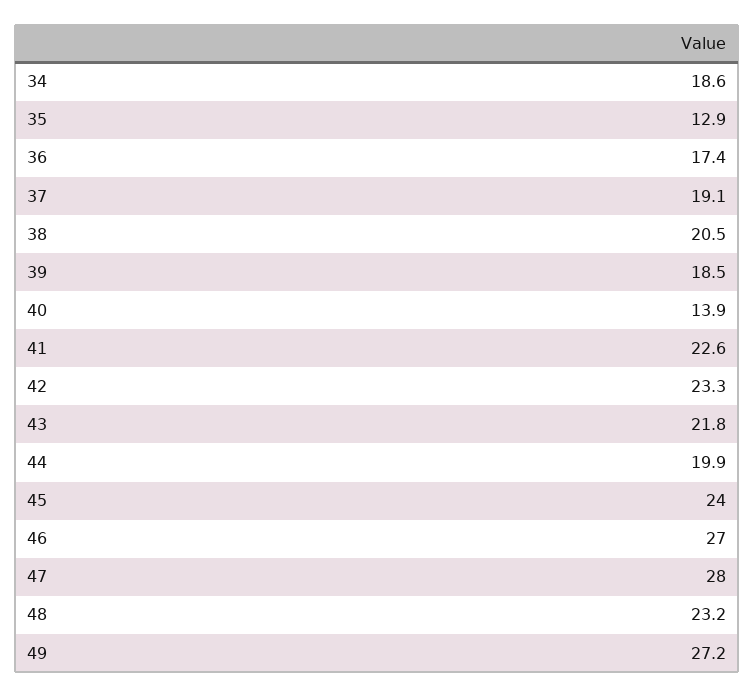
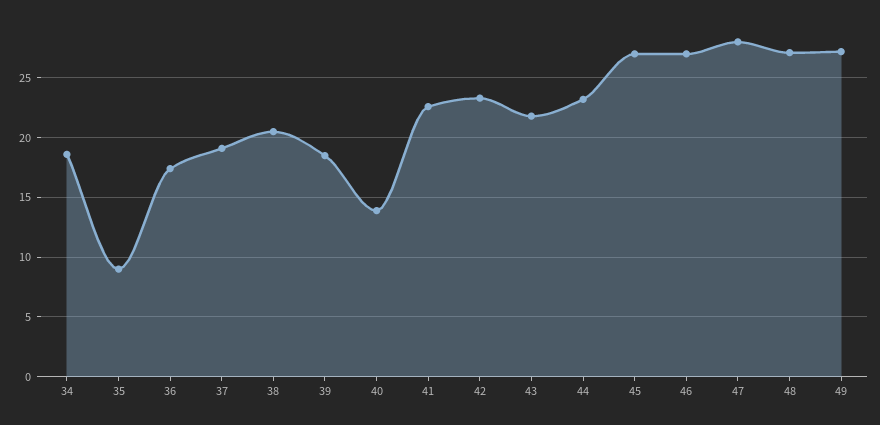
35: 12.9 -> 9
44: 19.9 -> 23
45: 24 -> 27
48: 23.2 -> 27

